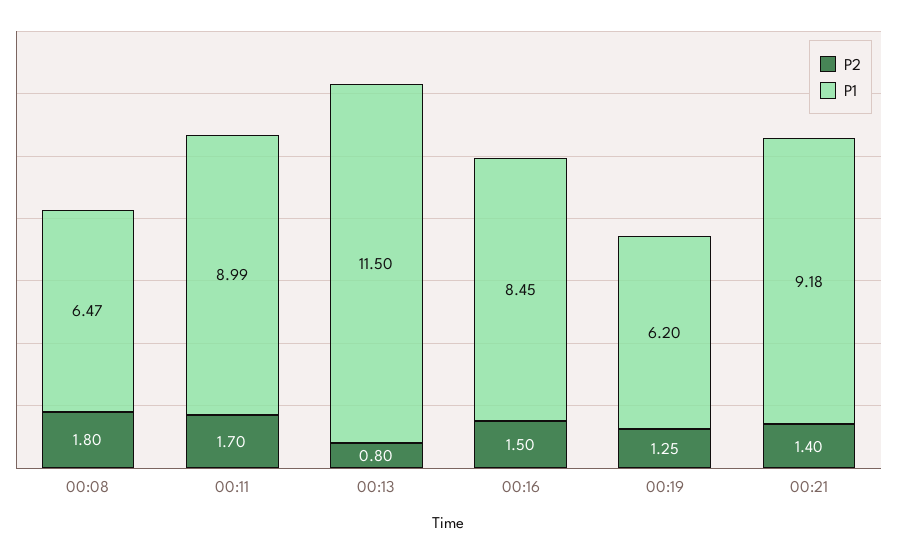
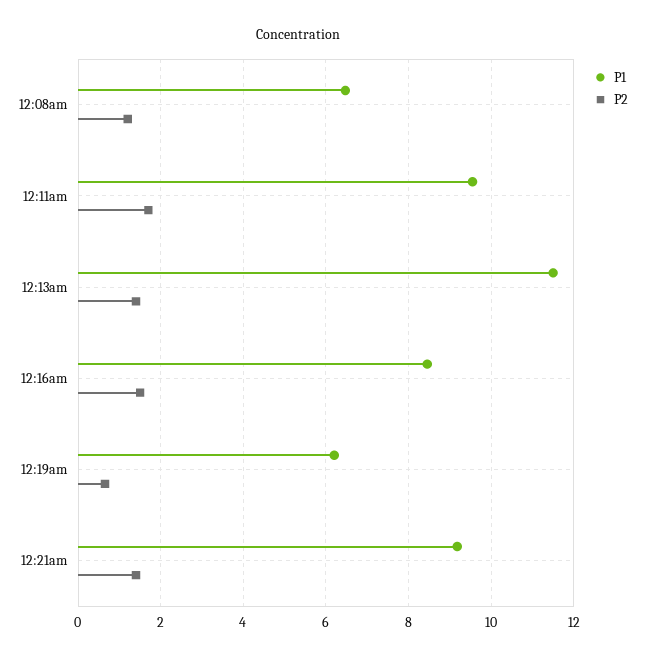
P2, 00:08: 1.8 -> 1.2
P1, 00:11: 8.99 -> 9.6
P2, 00:13: 0.8 -> 1.4
P2, 00:19: 1.25 -> 0.6

